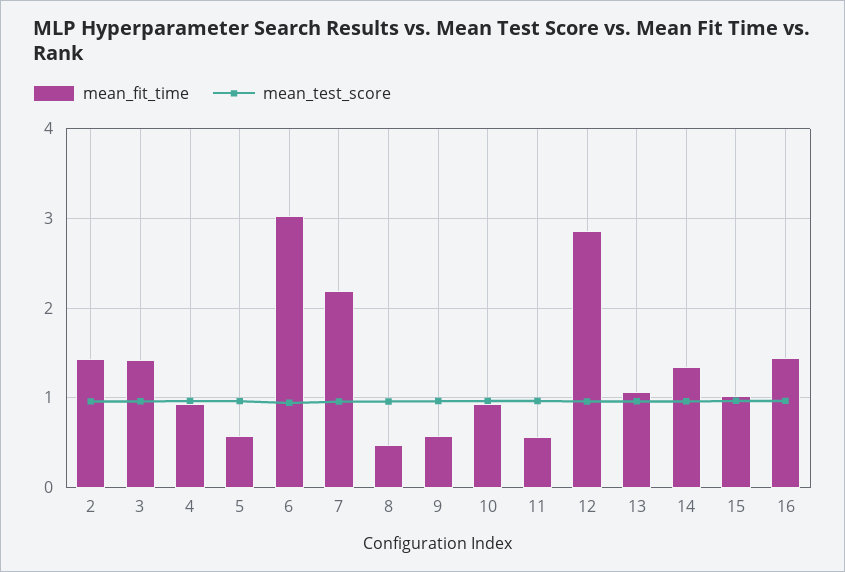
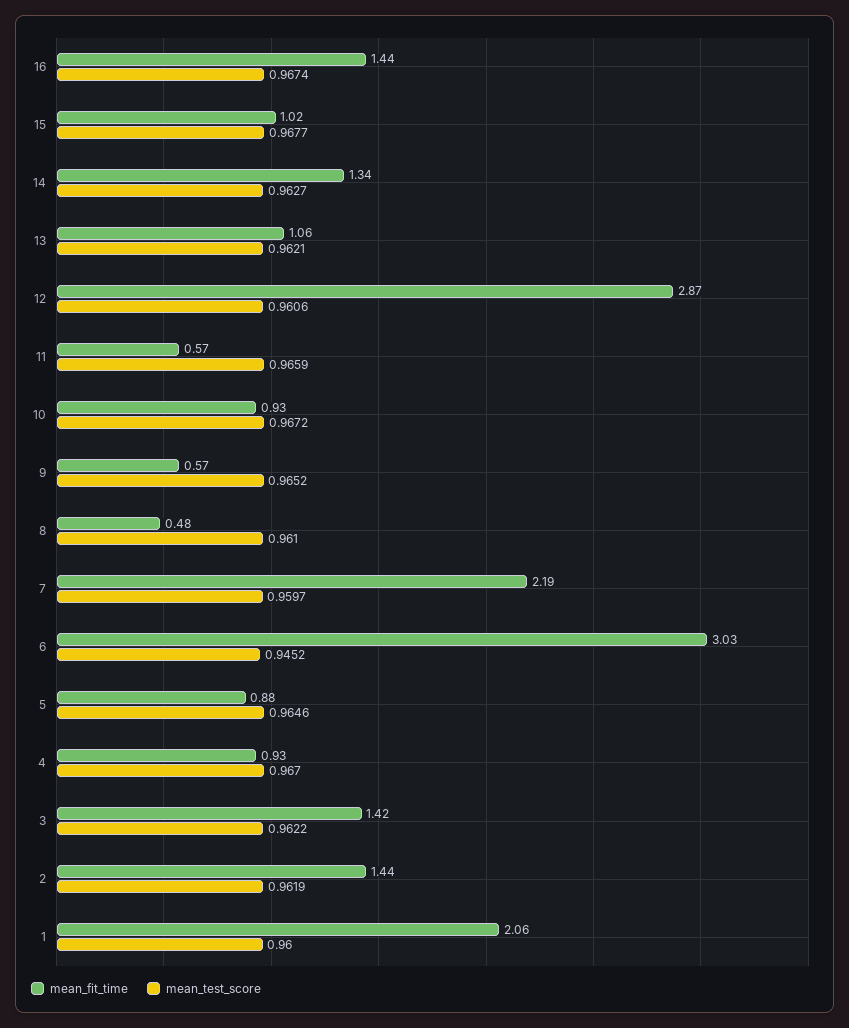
mean_fit_time, 5: 0.6 -> 0.88
mean_fit_time, 1: none -> 2.06
mean_test_score, 1: none -> 0.96

